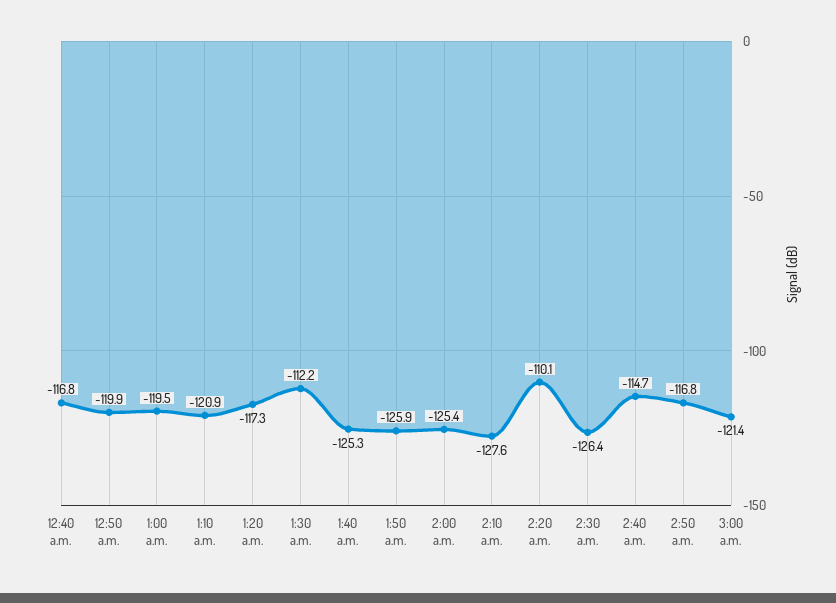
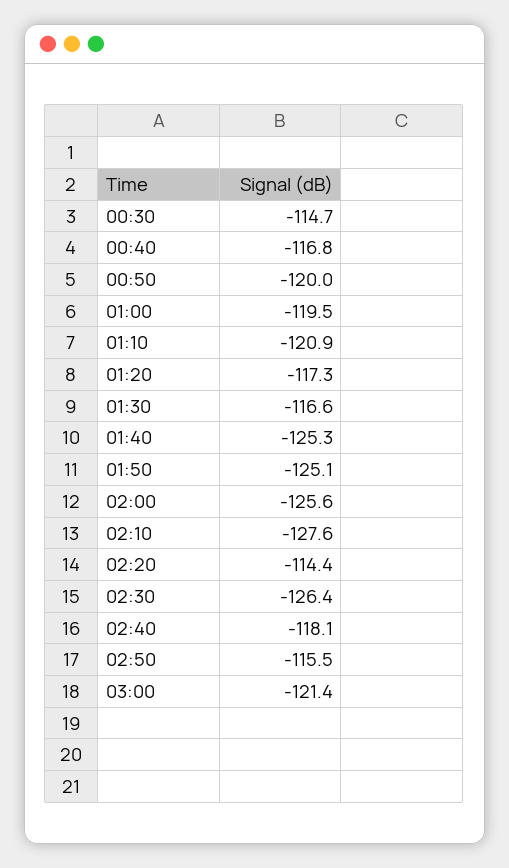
12:50 a.m.: -119.9 -> -120
1:30 a.m.: -112.2 -> -116.6
1:50 a.m.: -125.9 -> -125.1
2:00 a.m.: -125.4 -> -125.6
2:20 a.m.: -110.1 -> -114.4
2:40 a.m.: -114.7 -> -118.1
2:50 a.m.: -116.8 -> -115.5
00:30: none -> -114.7

